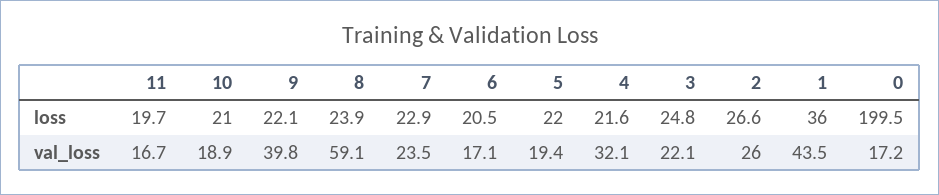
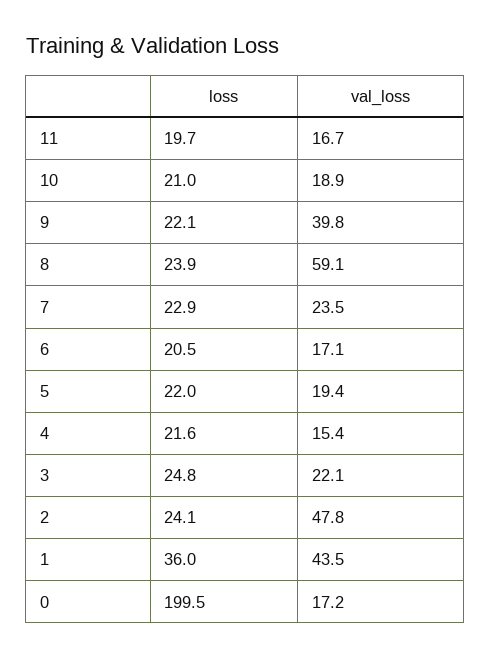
2, loss: 26.6 -> 24.1
4, val_loss: 32.1 -> 15.4
2, val_loss: 26 -> 47.8

